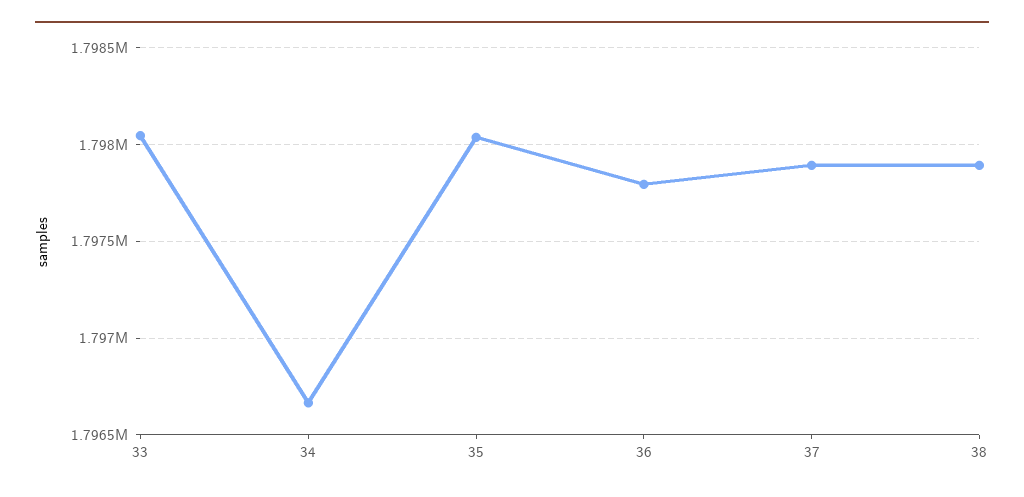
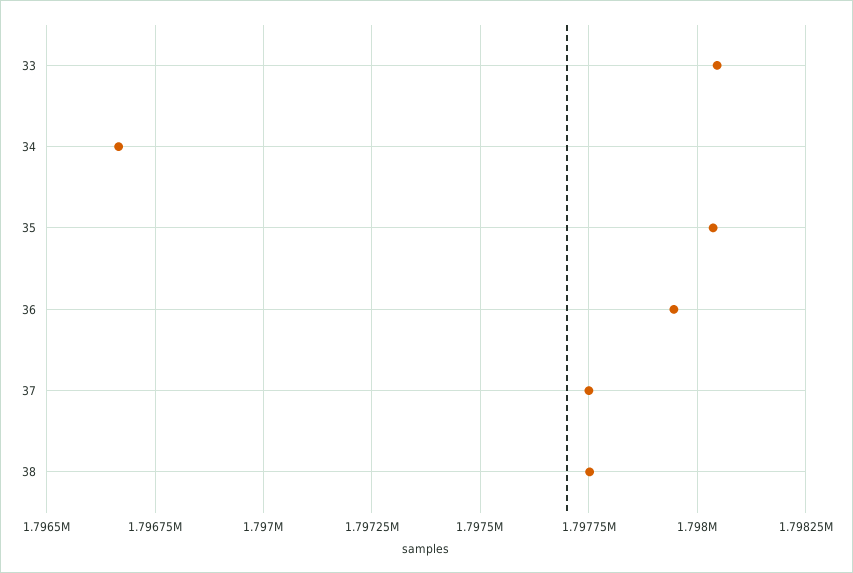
36: 1797800 -> 1797950
37: 1797900 -> 1797750
38: 1797900 -> 1797750

